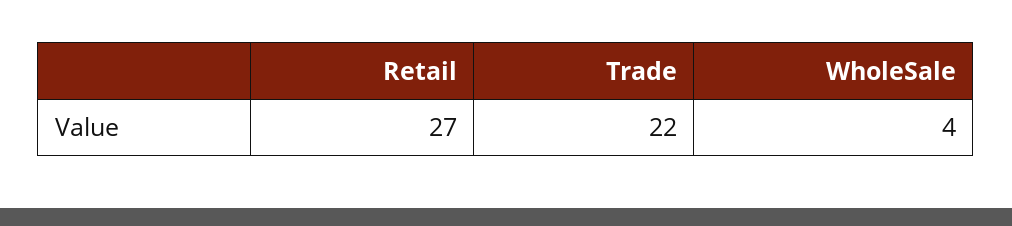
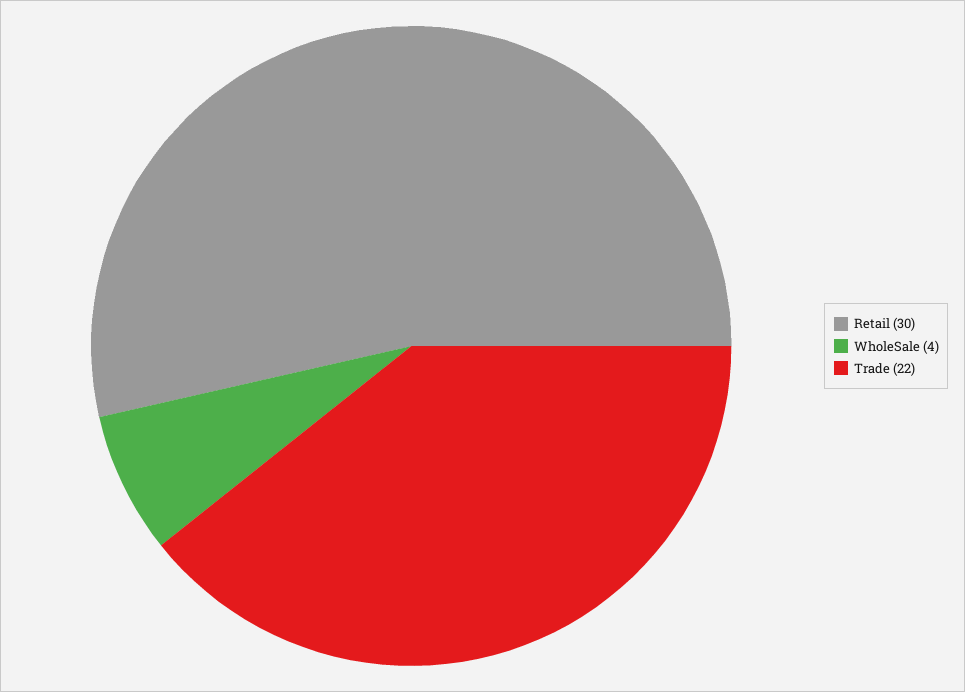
Retail: 27 -> 30

